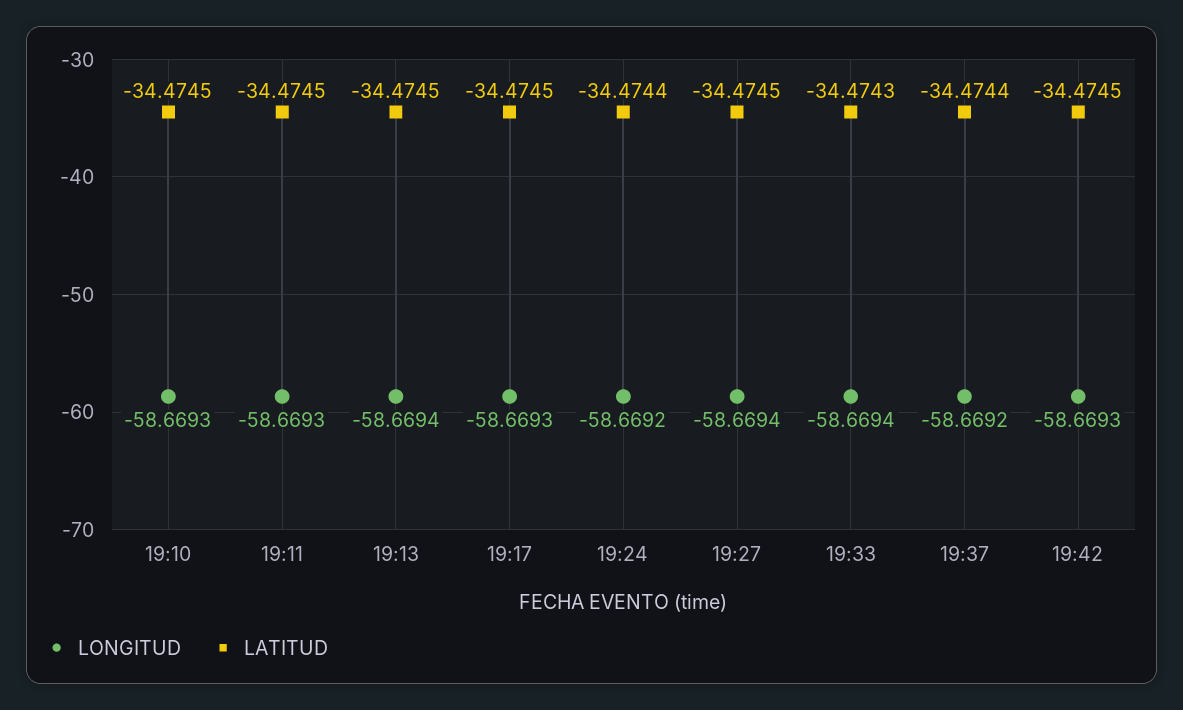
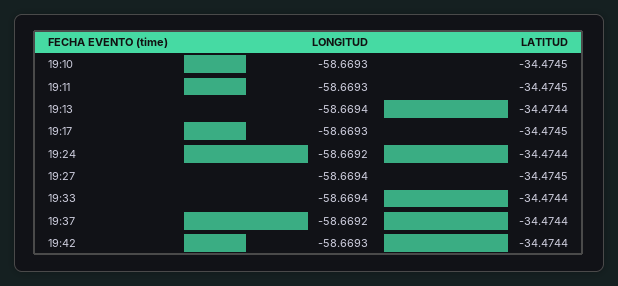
LATITUD, 19:13: -34.4745 -> -34.4744
LATITUD, 19:33: -34.4743 -> -34.4744
LATITUD, 19:42: -34.4745 -> -34.4744

